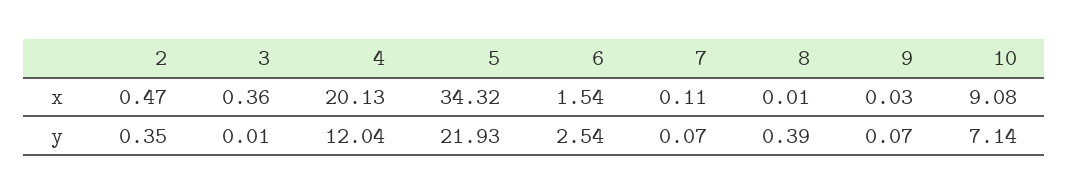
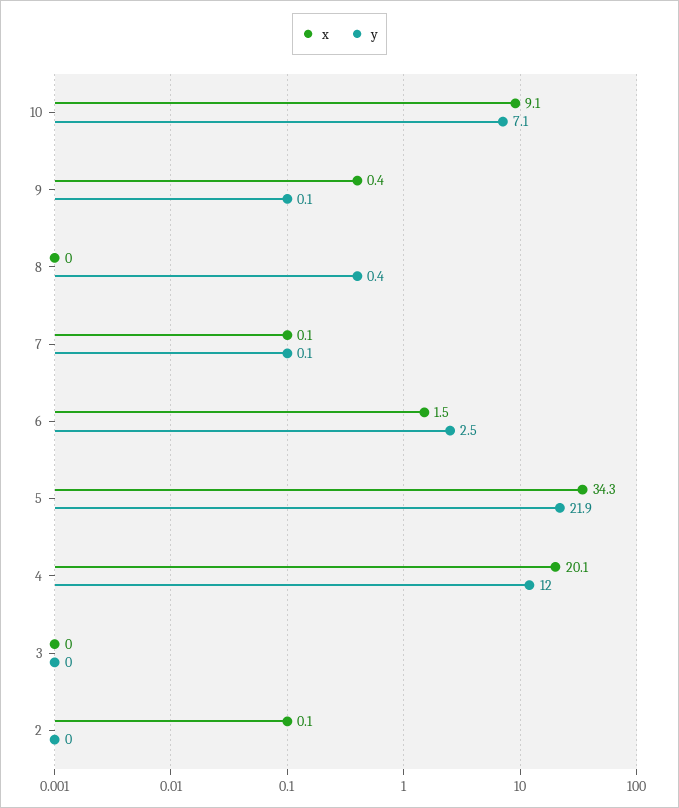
x, 2: 0.47 -> 0.1
x, 3: 0.36 -> 0
x, 9: 0.03 -> 0.4
y, 2: 0.35 -> 0

